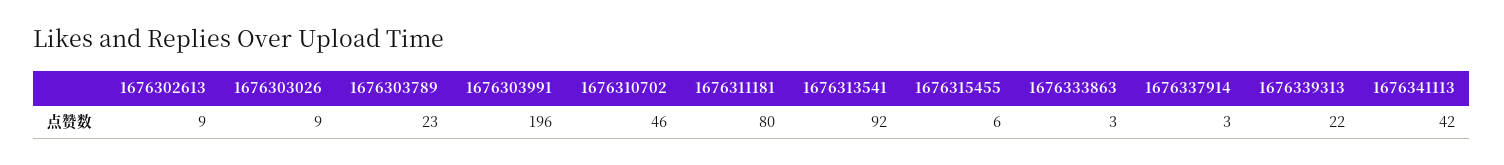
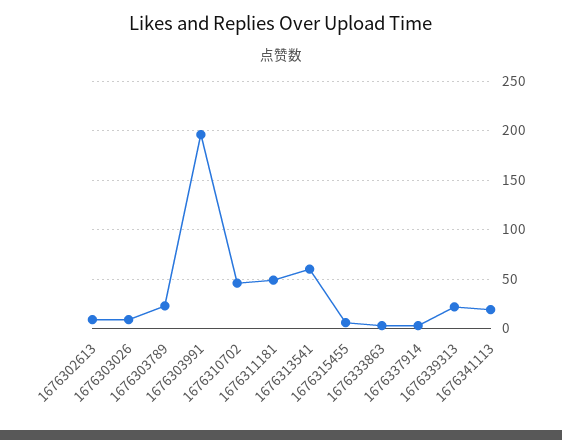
1676311181: 80 -> 50
1676313541: 92 -> 60
1676341113: 42 -> 20

